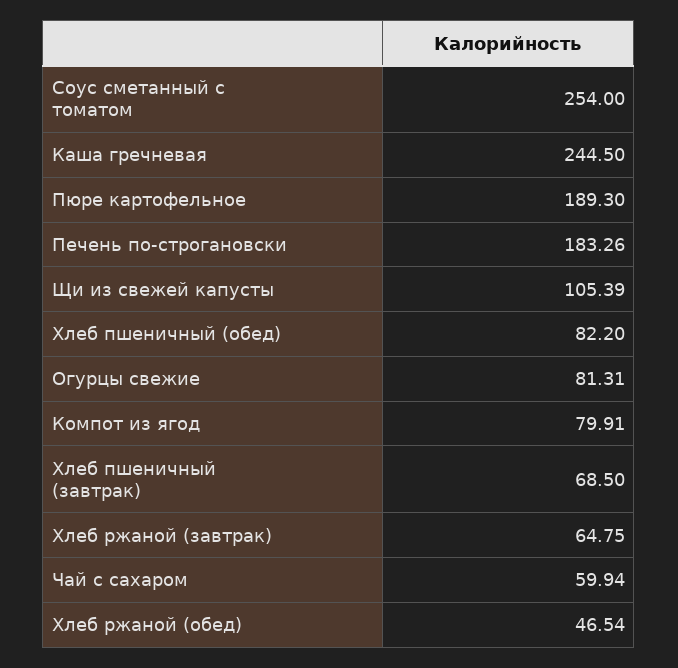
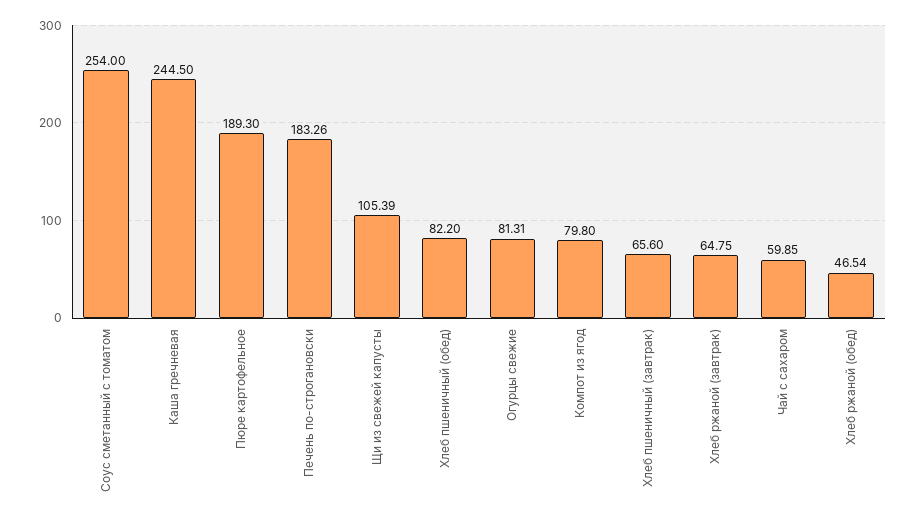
Компот из ягод: 79.91 -> 79.8
Хлеб пшеничный (завтрак): 68.5 -> 65.6
Чай с сахаром: 59.94 -> 59.85

